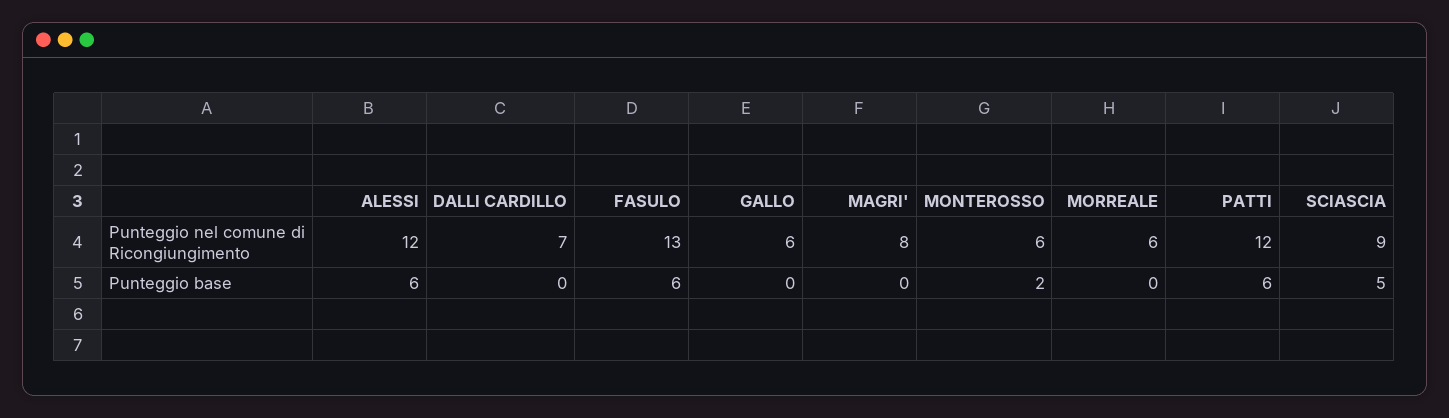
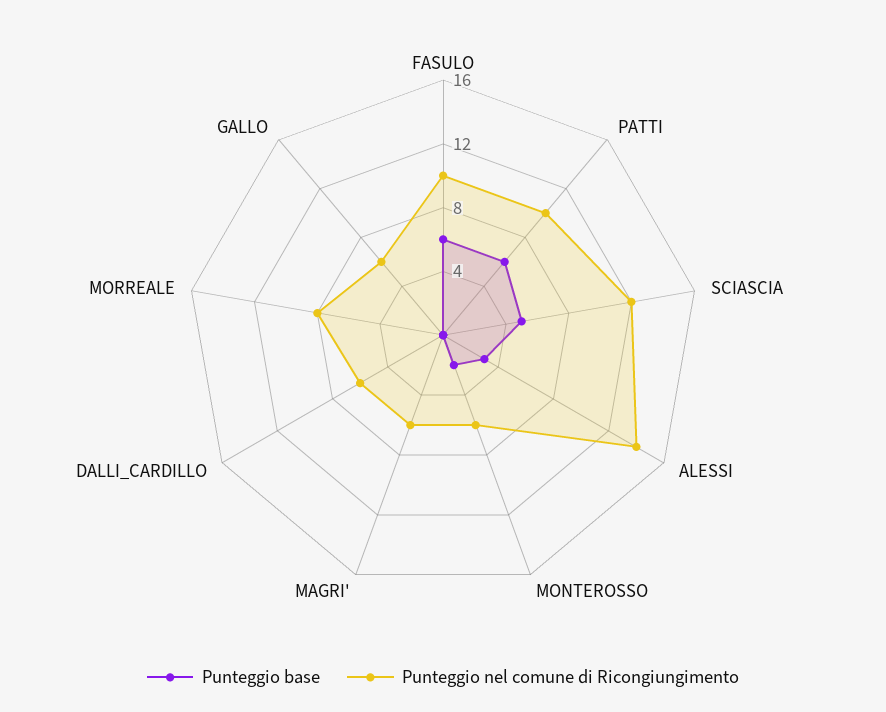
Punteggio nel comune di Ricongiungimento, ALESSI: 12 -> 14
Punteggio nel comune di Ricongiungimento, DALLI CARDILLO: 7 -> 6
Punteggio nel comune di Ricongiungimento, FASULO: 13 -> 10
Punteggio nel comune di Ricongiungimento, MAGRI': 8 -> 6
Punteggio nel comune di Ricongiungimento, MORREALE: 6 -> 8
Punteggio nel comune di Ricongiungimento, PATTI: 12 -> 10
Punteggio nel comune di Ricongiungimento, SCIASCIA: 9 -> 12
Punteggio base, ALESSI: 6 -> 3

